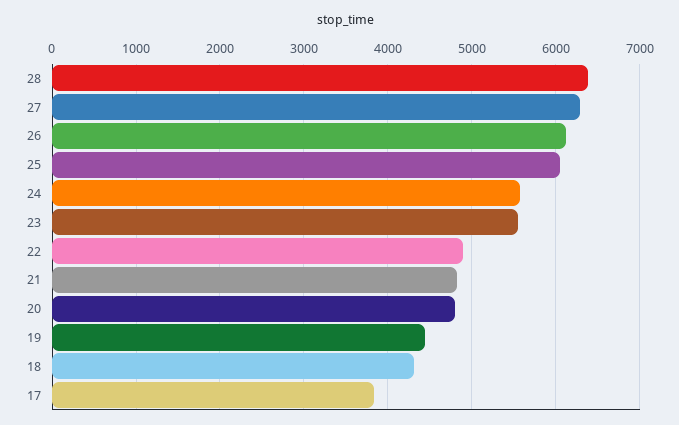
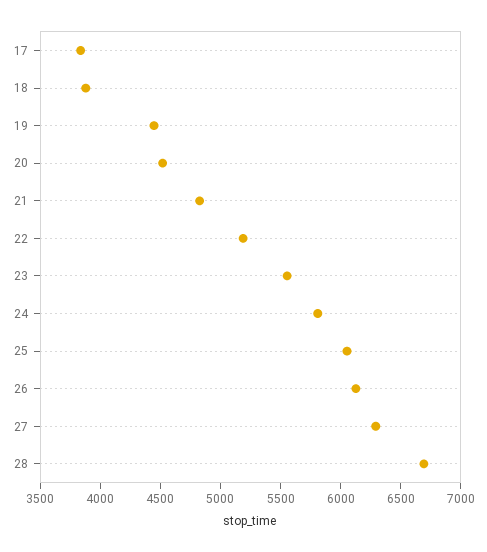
28: 6400 -> 6700
24: 5600 -> 5800
22: 4900 -> 5200
20: 4800 -> 4500
18: 4300 -> 3900

